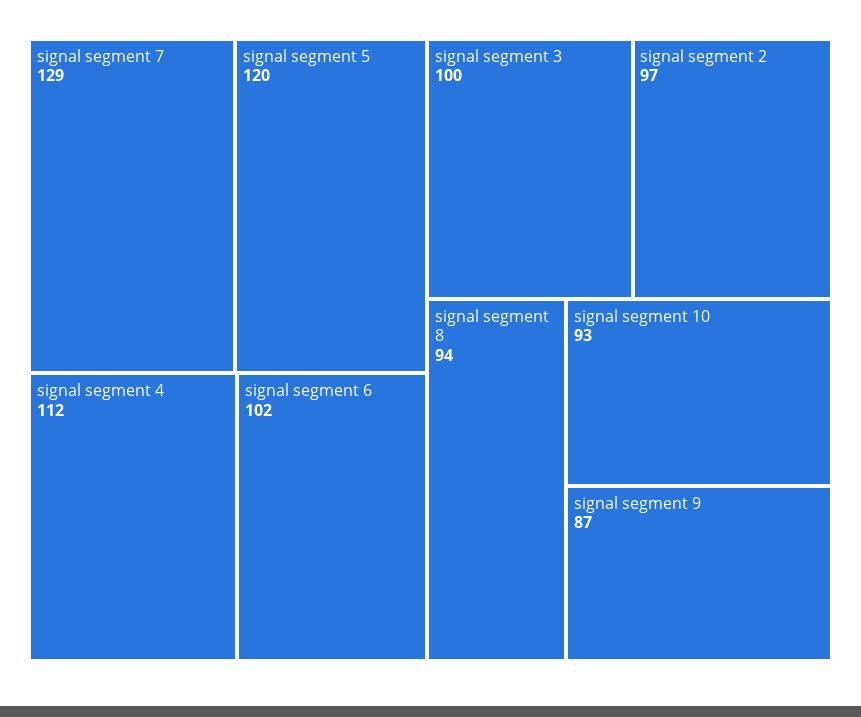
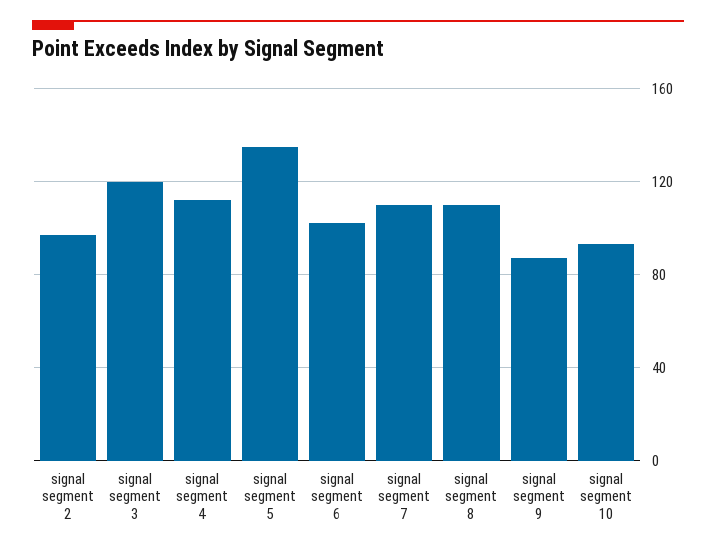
signal segment 7: 129 -> 110
signal segment 5: 120 -> 135
signal segment 3: 100 -> 120
signal segment 8: 94 -> 110

